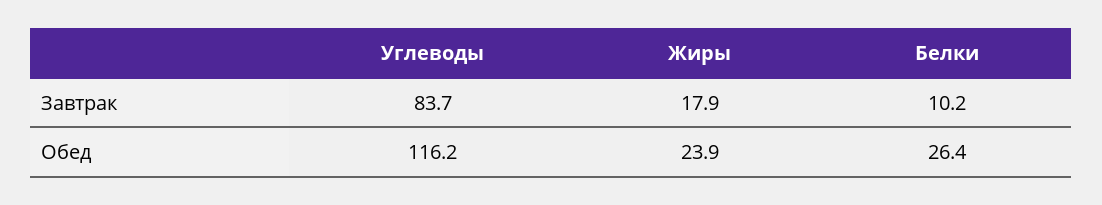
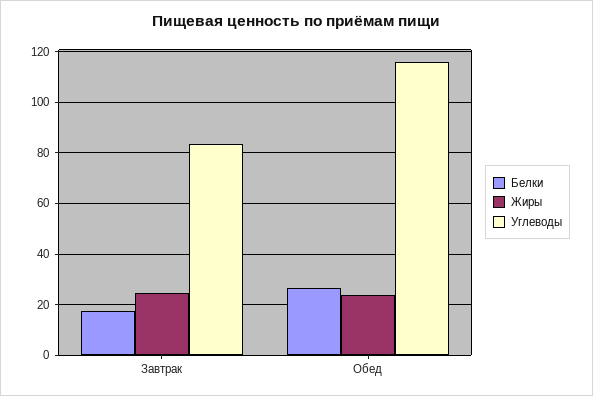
Жиры, Завтрак: 17.9 -> 25
Белки, Завтрак: 10.2 -> 17.5

